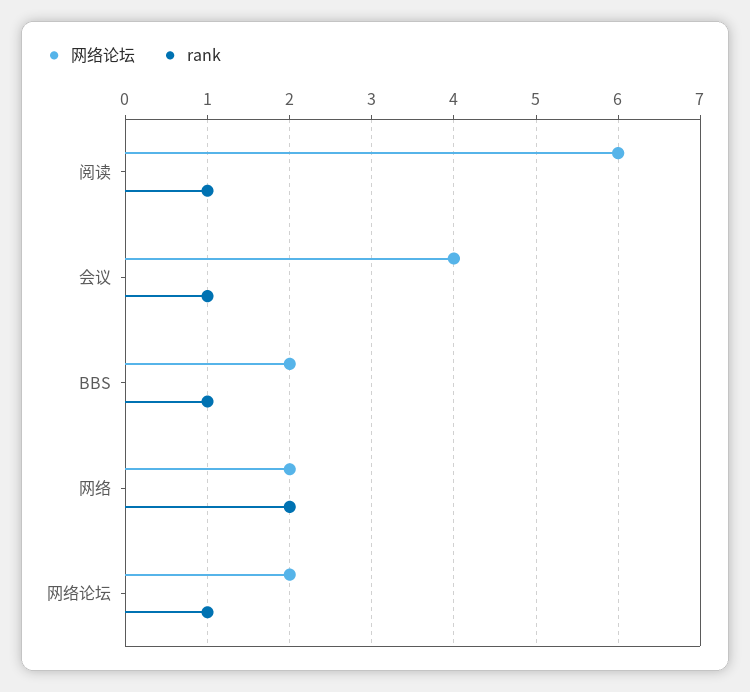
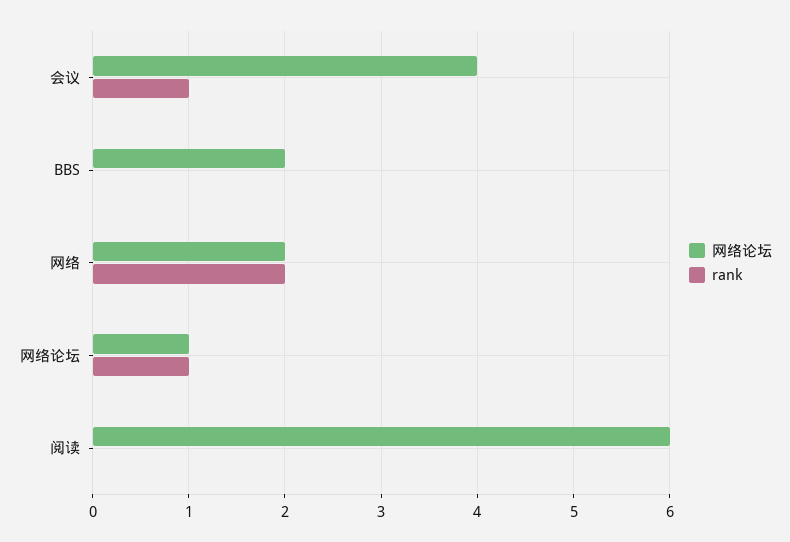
rank, 阅读: 1 -> 0
rank, BBS: 1 -> 0
网络论坛, 网络论坛: 2 -> 1

